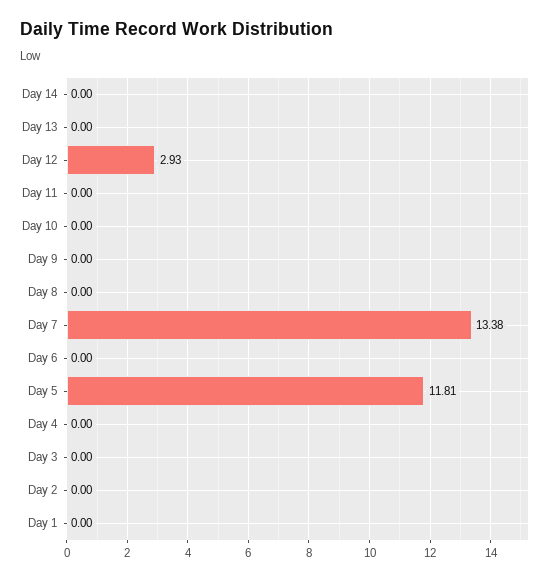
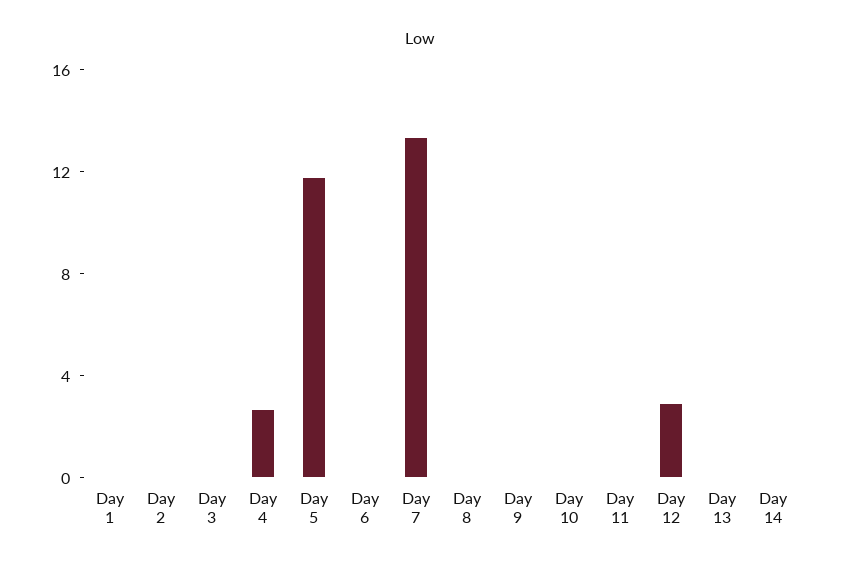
Day 4: 0 -> 3

